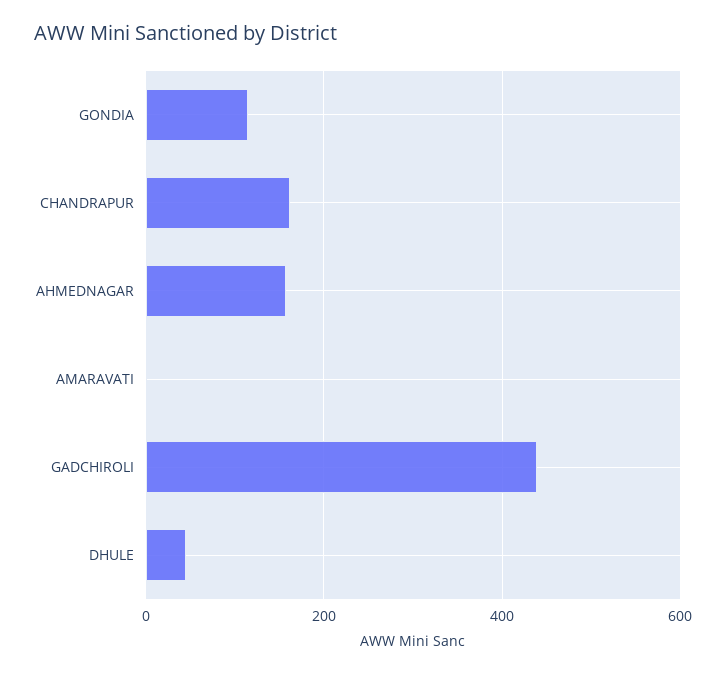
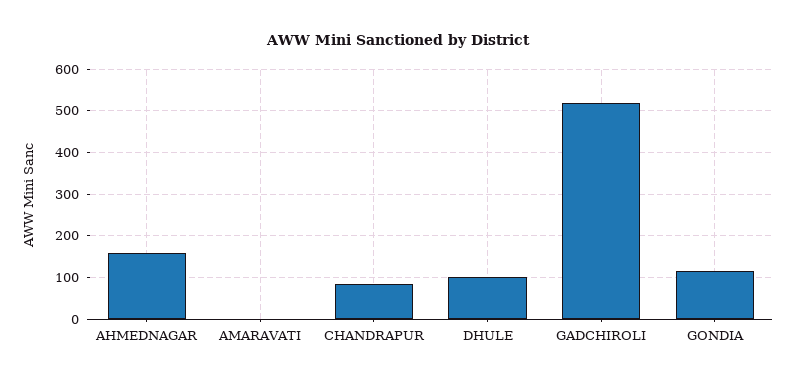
CHANDRAPUR: 160 -> 80
GADCHIROLI: 440 -> 520
DHULE: 40 -> 100

